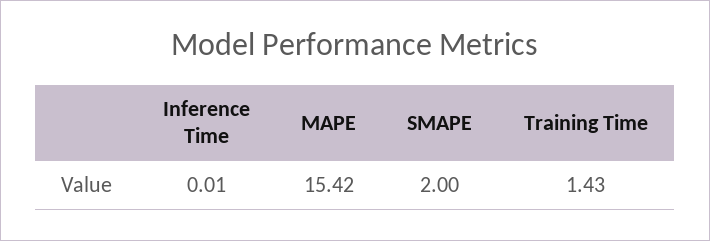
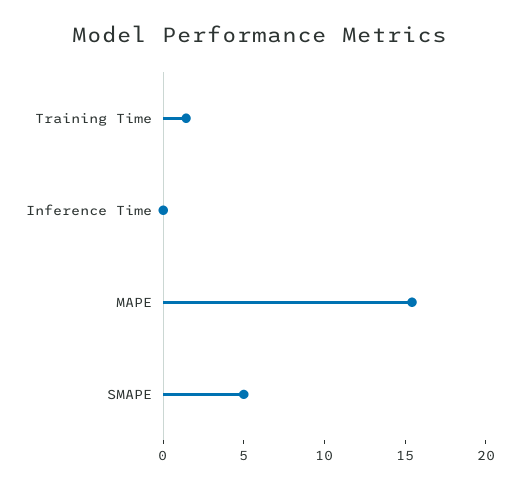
SMAPE: 2 -> 5

